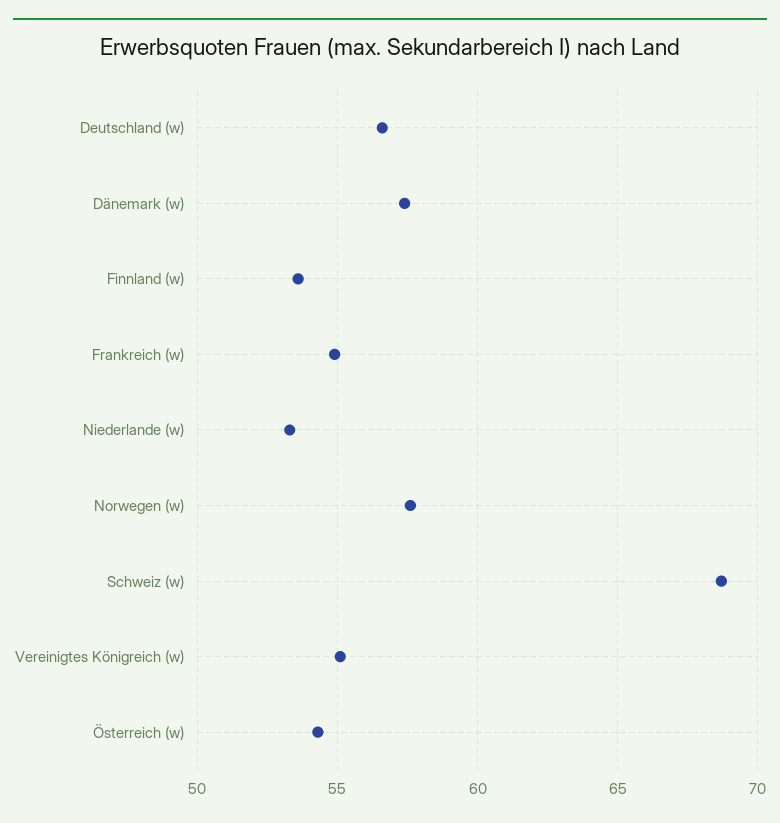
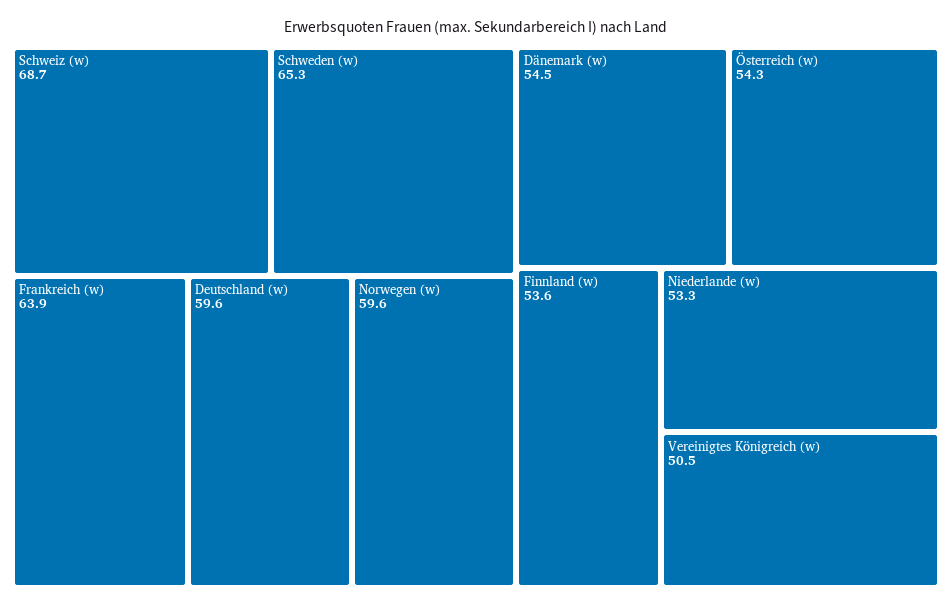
Deutschland (w): 56.5 -> 59.6
Dänemark (w): 57.5 -> 54.5
Frankreich (w): 55 -> 63.9
Norwegen (w): 57.5 -> 59.6
Vereinigtes Königreich (w): 55 -> 50.5
Schweden (w): none -> 65.3

